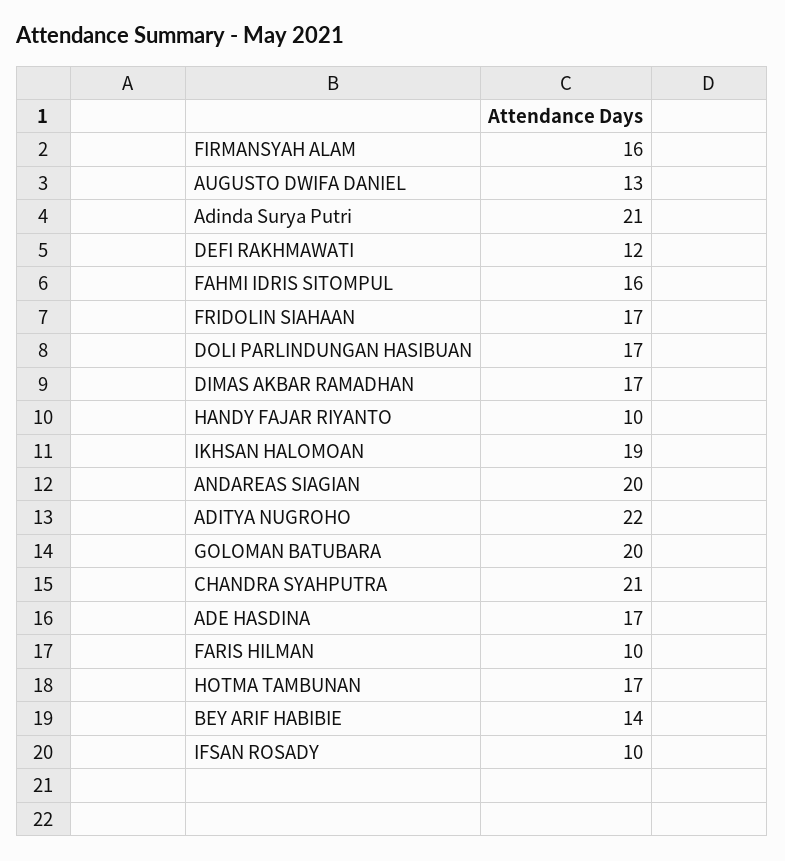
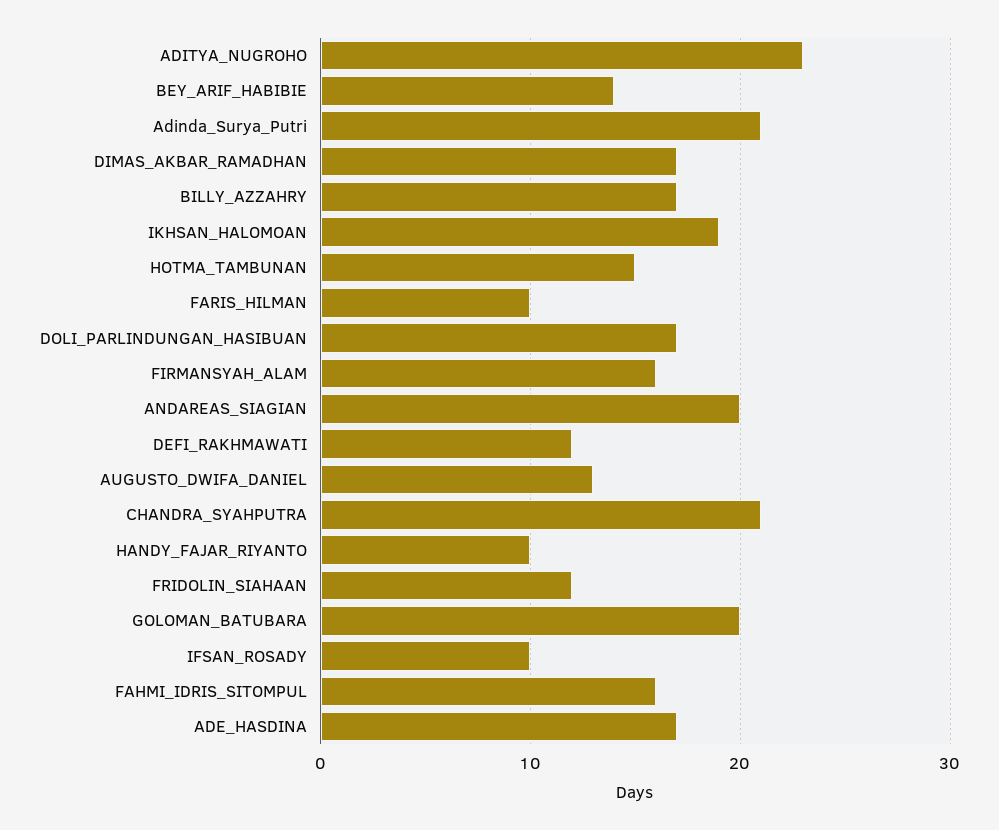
FRIDOLIN SIAHAAN: 17 -> 12
ADITYA NUGROHO: 22 -> 23
HOTMA TAMBUNAN: 17 -> 15
BILLY_AZZAHRY: none -> 17

